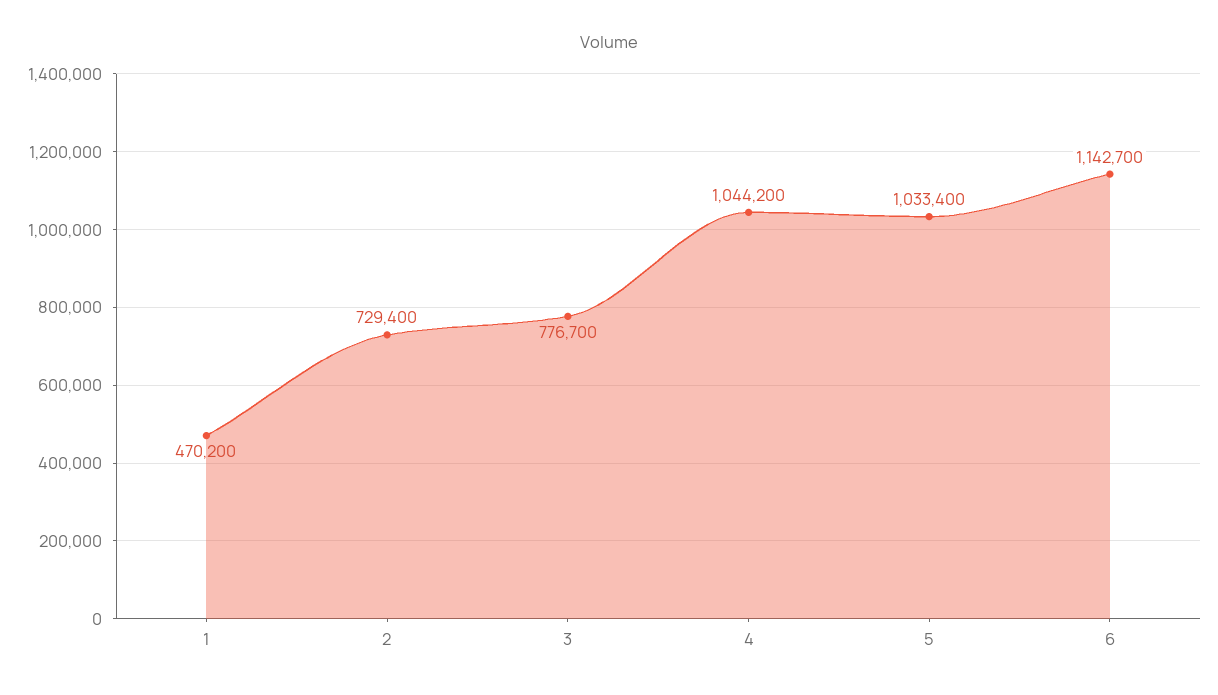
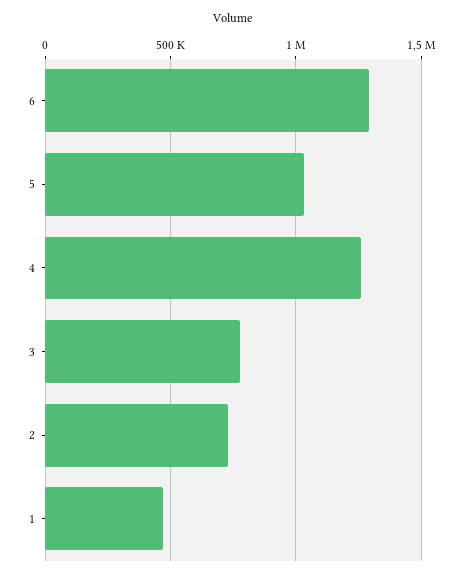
4: 1044200 -> 1250000
6: 1142700 -> 1300000

